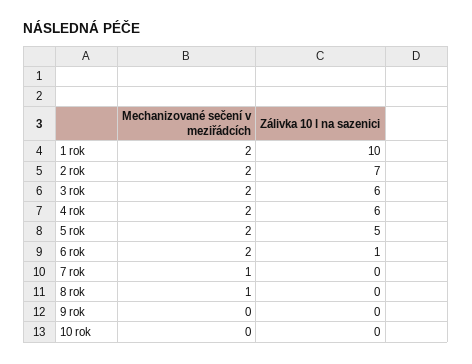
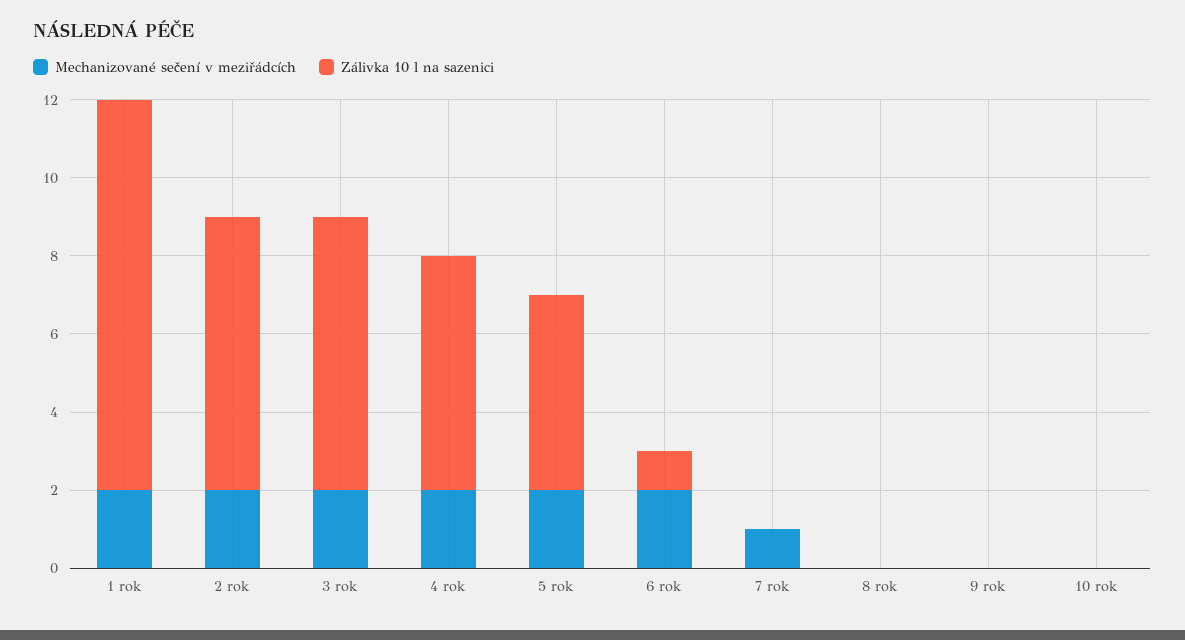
Zálivka 10 l na sazenici, 3 rok: 6 -> 7
Mechanizované sečení v meziřádcích, 8 rok: 1 -> 0

